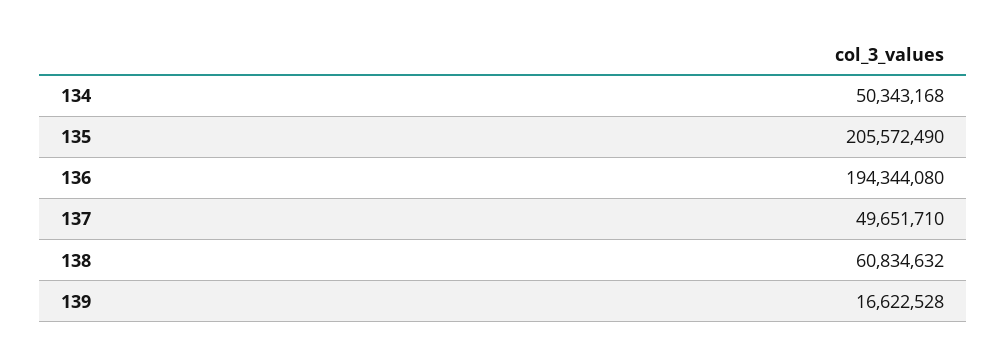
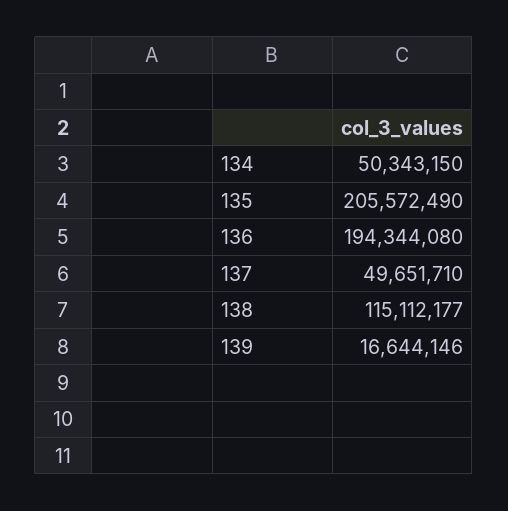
134: 50343168 -> 50343150
138: 60834632 -> 115112177
139: 16622528 -> 16644146

